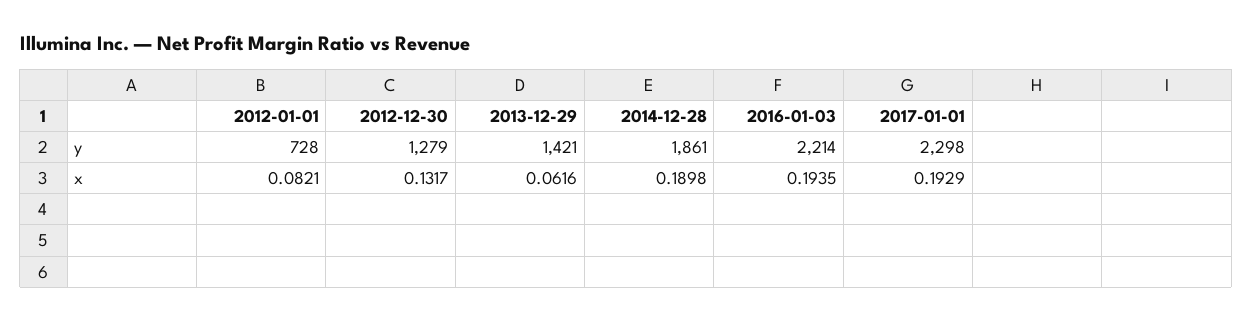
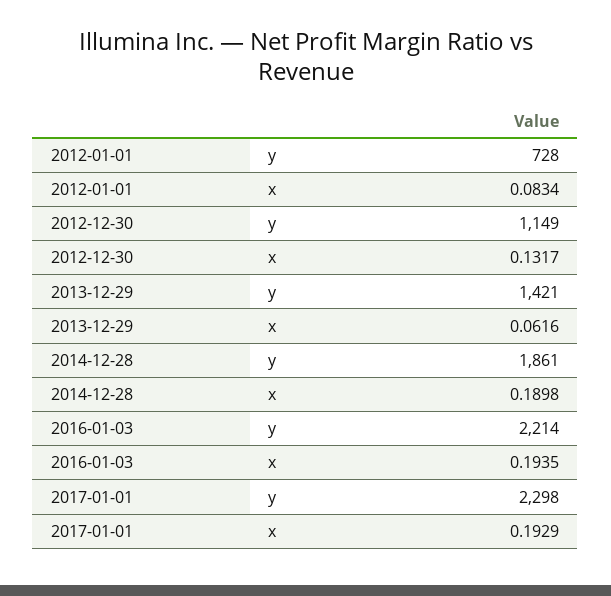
2012-12-30, y: 1279 -> 1149
2012-01-01, x: 0.0821 -> 0.0834

